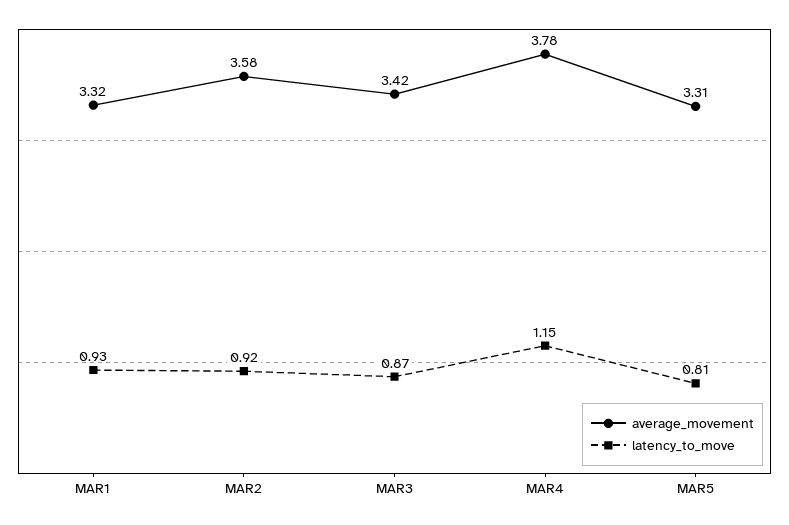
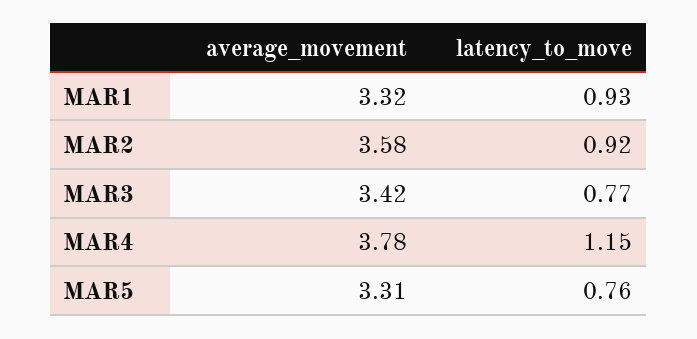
latency_to_move, MAR3: 0.87 -> 0.77
latency_to_move, MAR5: 0.81 -> 0.76

